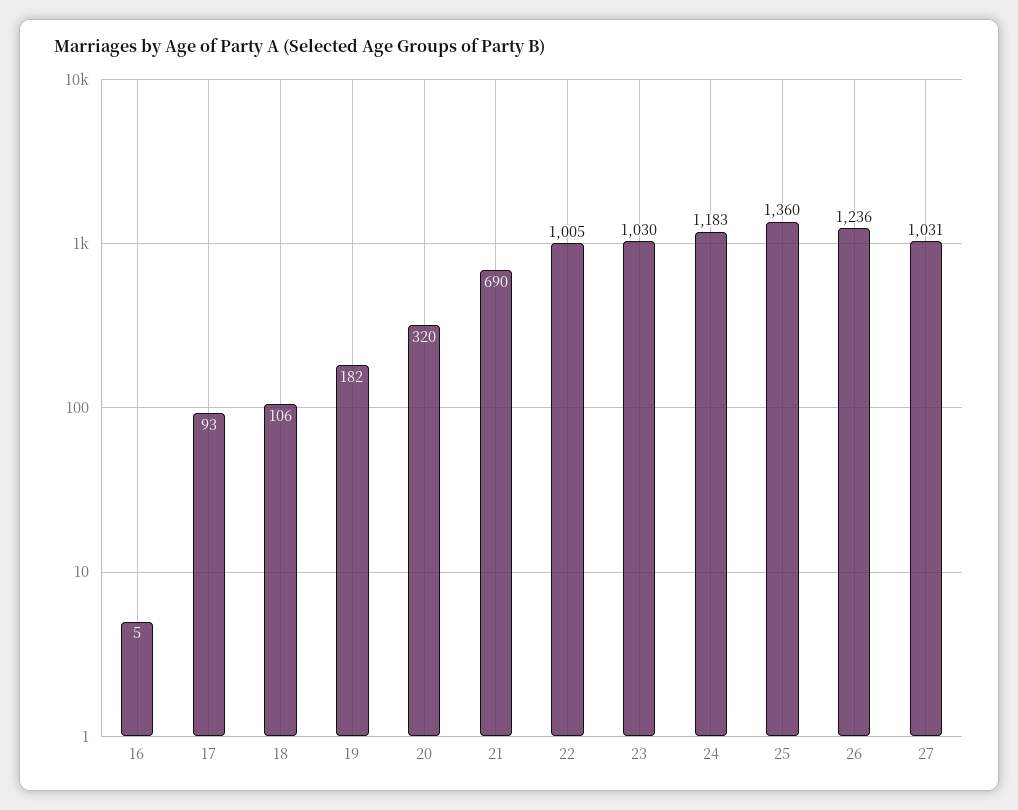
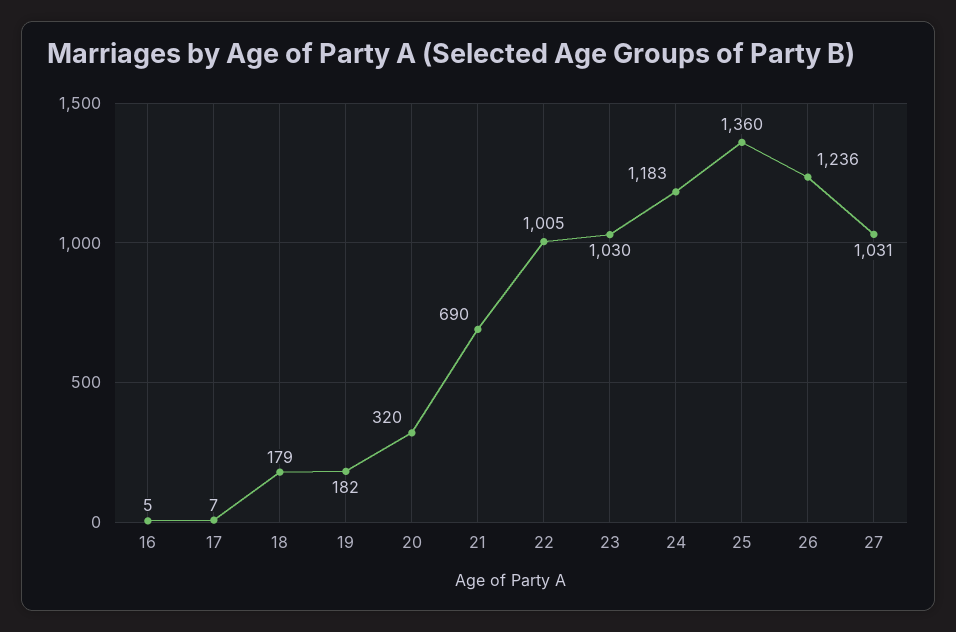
17: 93 -> 7
18: 106 -> 179

